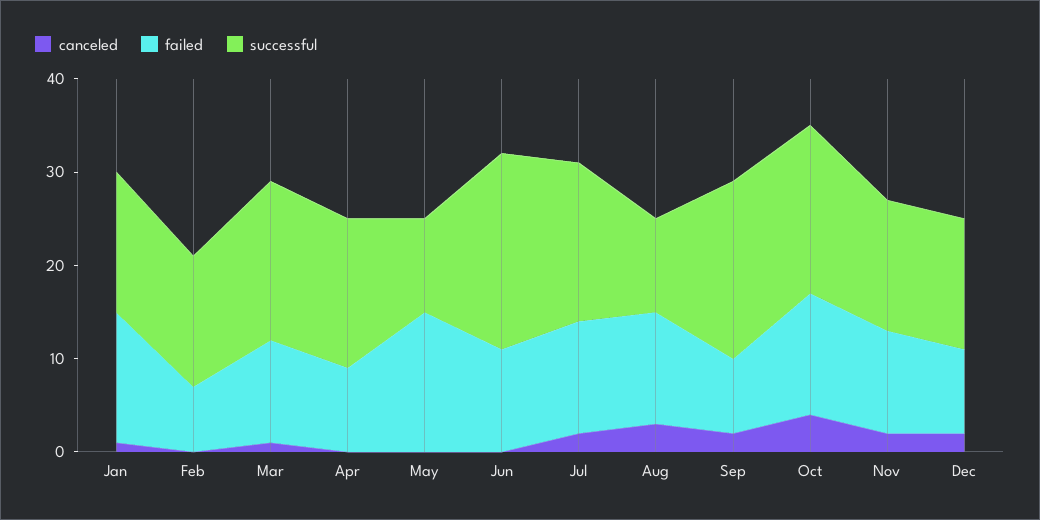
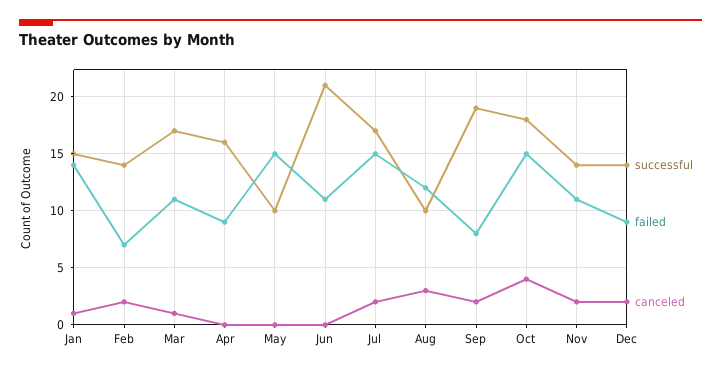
canceled, Feb: 0 -> 2
failed, Jul: 12 -> 15
failed, Oct: 13 -> 15

